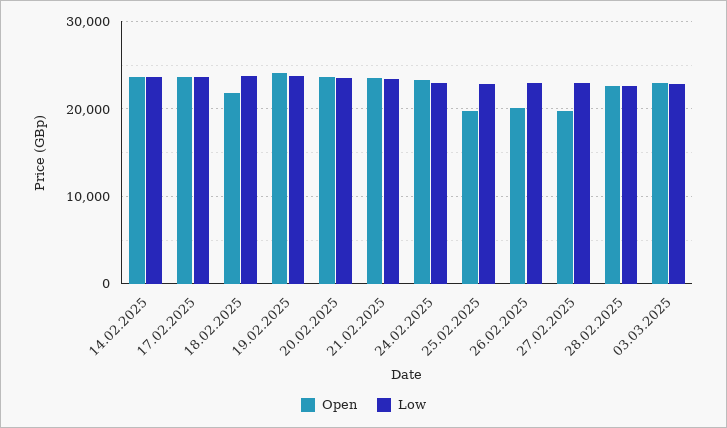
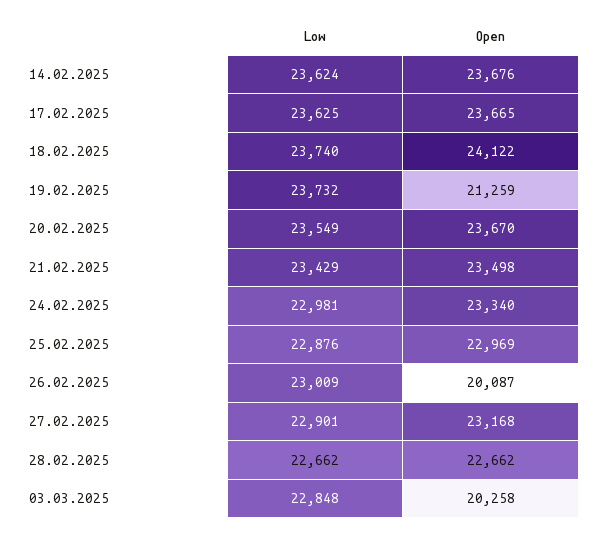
Open, 18.02.2025: 22000 -> 24122
Open, 19.02.2025: 24000 -> 21259
Open, 25.02.2025: 20000 -> 22969
Open, 27.02.2025: 20000 -> 23168
Open, 03.03.2025: 23000 -> 20258

